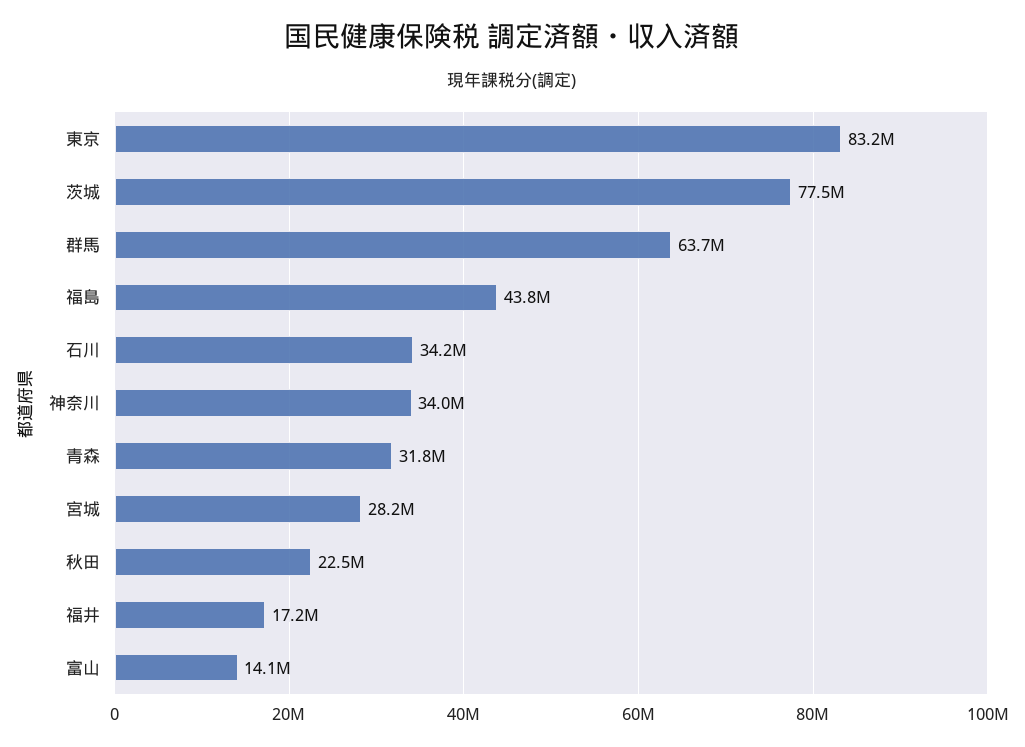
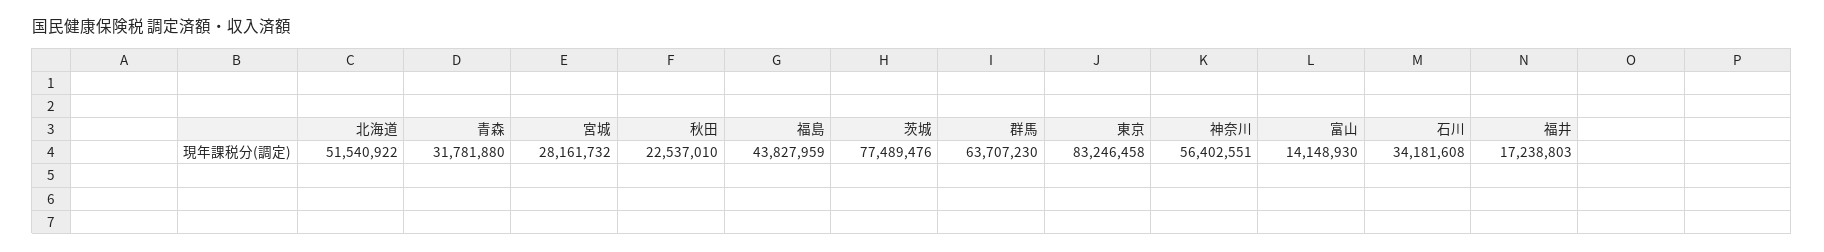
神奈川: 34000000 -> 56402551
北海道: none -> 51540922

